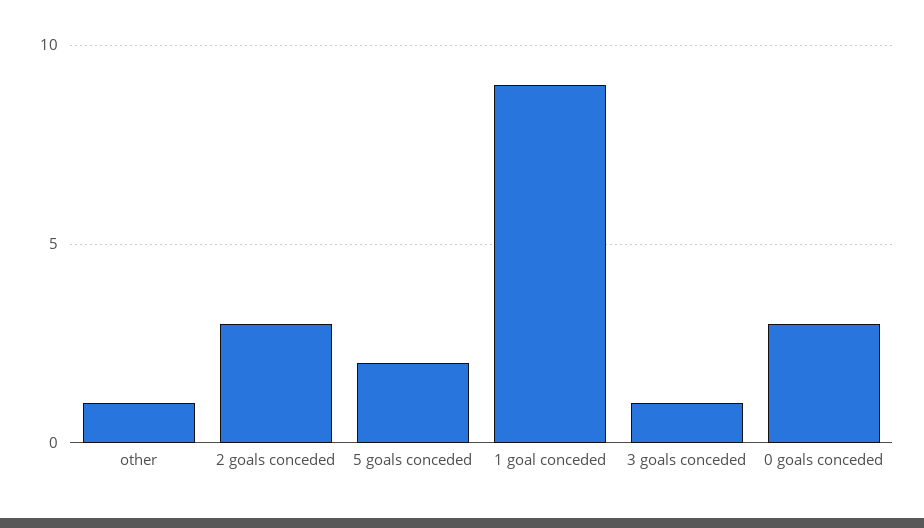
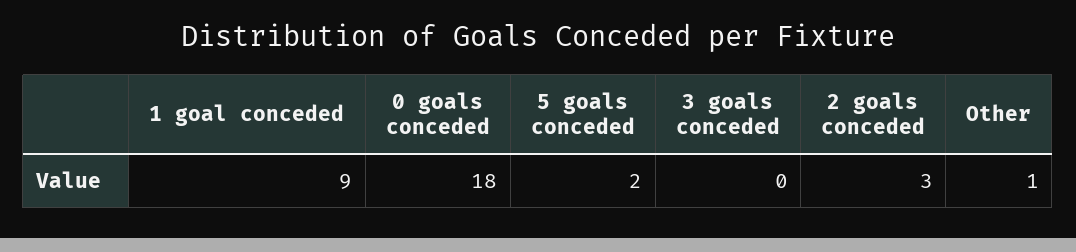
3 goals conceded: 1 -> 0
0 goals conceded: 3 -> 18

